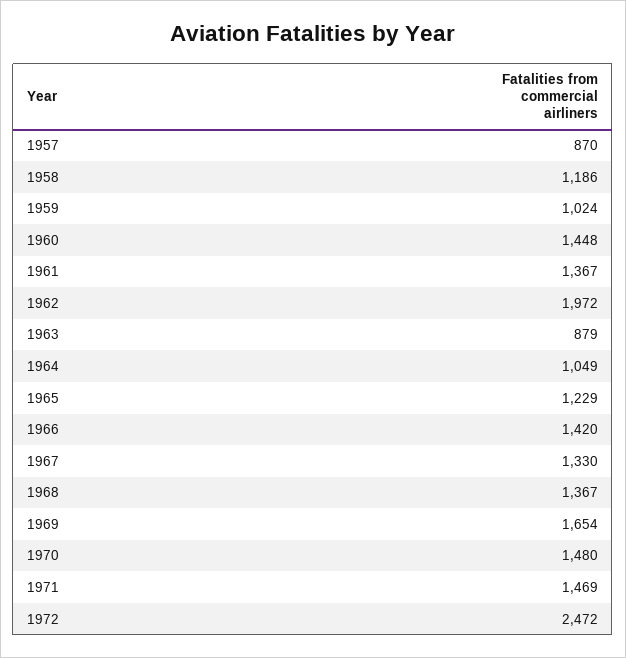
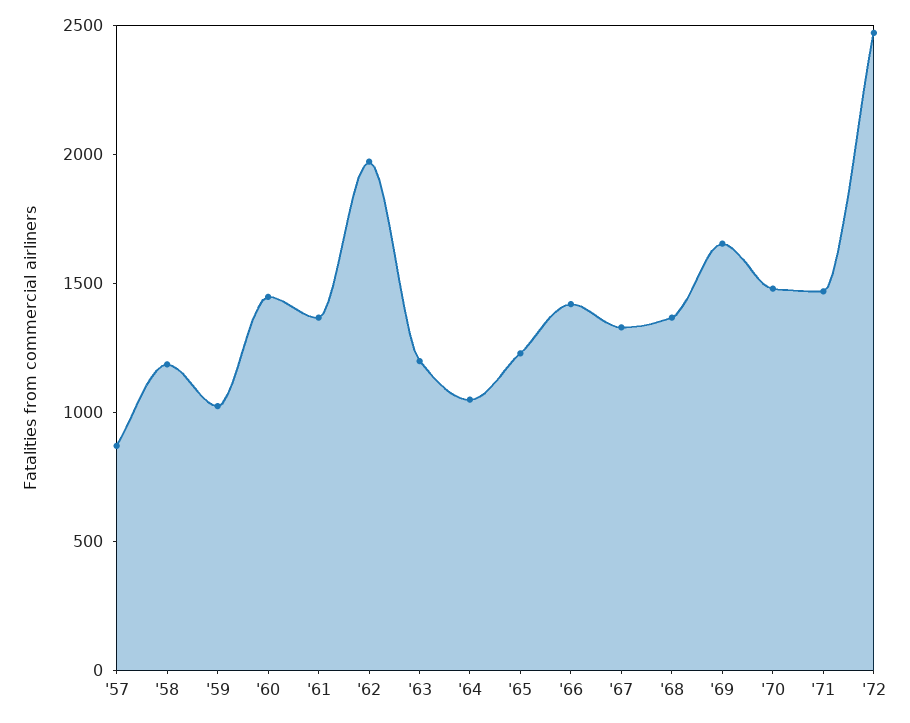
1963: 879 -> 1200

